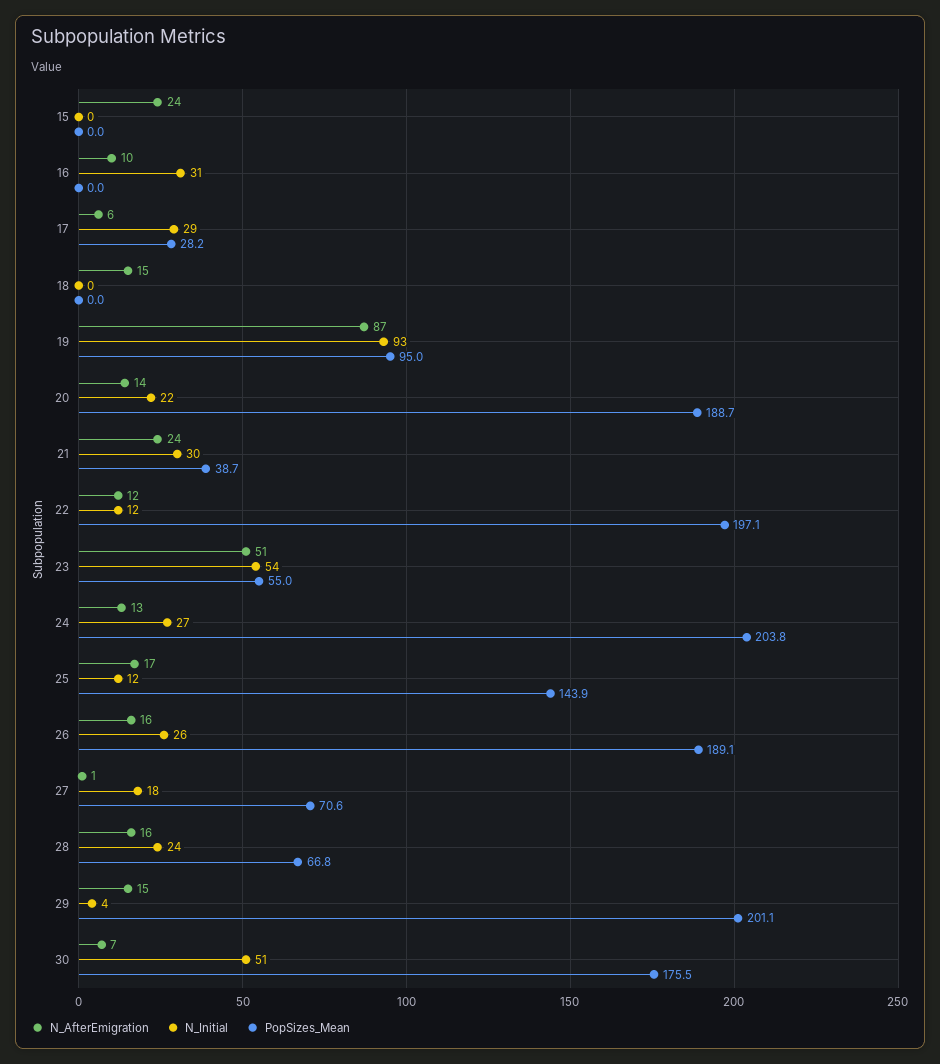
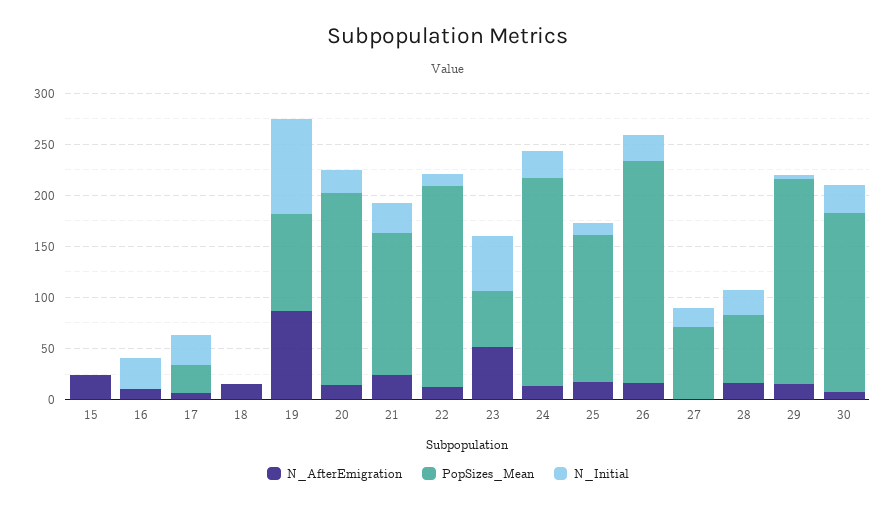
PopSizes_Mean, 21: 38.7 -> 140
PopSizes_Mean, 26: 189.1 -> 220
N_Initial, 30: 51 -> 30

